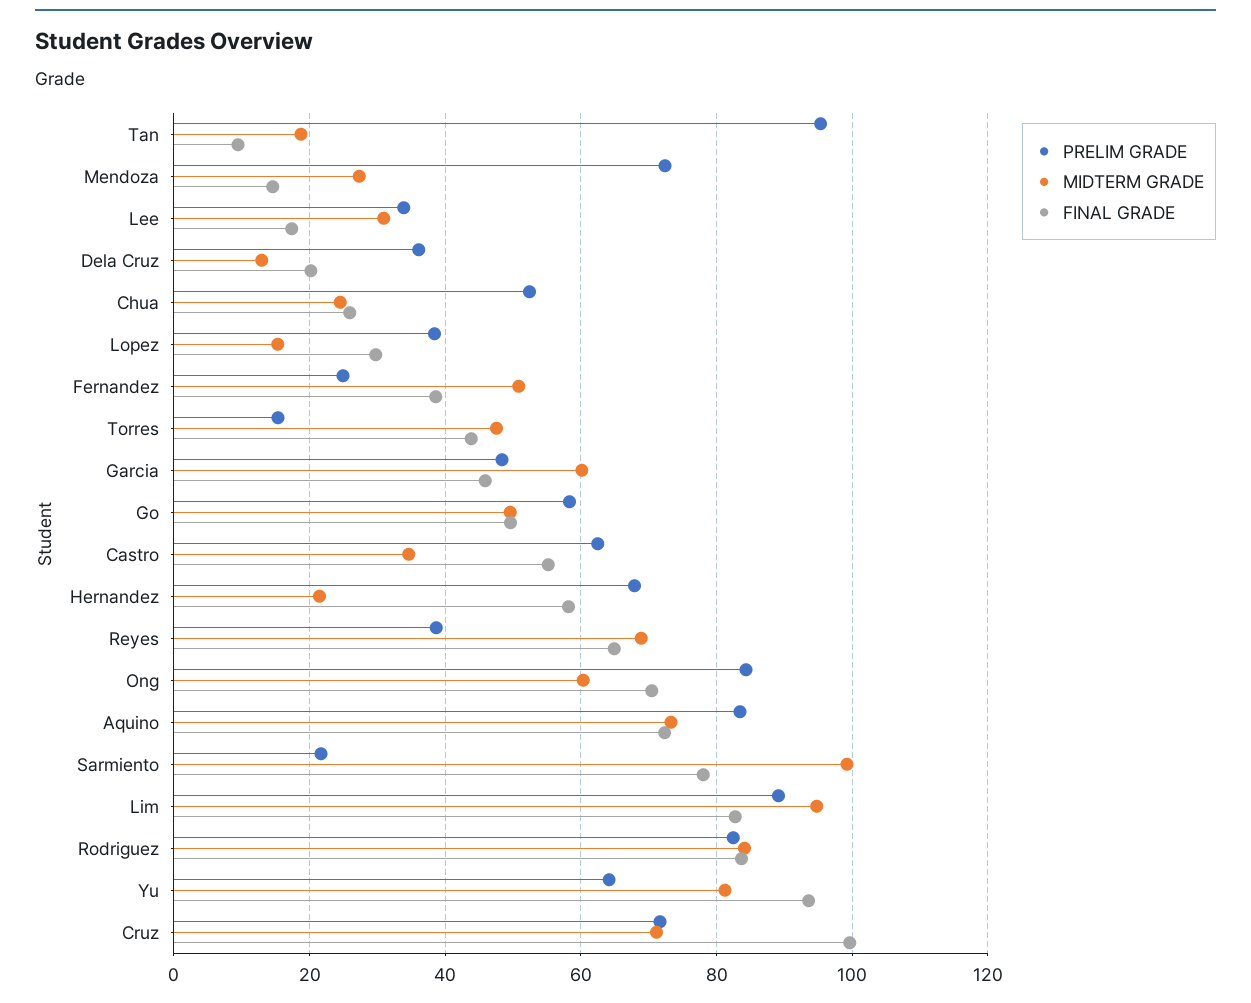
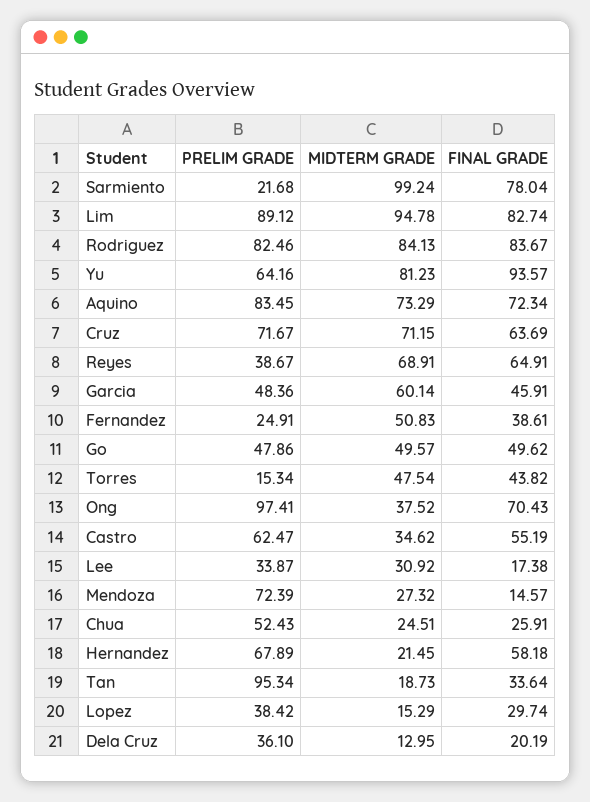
FINAL GRADE, Tan: 10 -> 33.64
PRELIM GRADE, Go: 58 -> 47.86
PRELIM GRADE, Ong: 84 -> 97.41
MIDTERM GRADE, Ong: 60 -> 37.52
FINAL GRADE, Cruz: 100 -> 63.69

